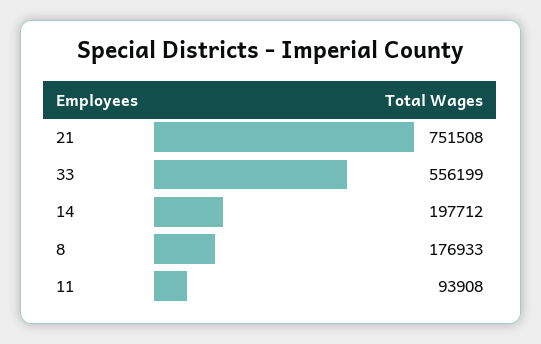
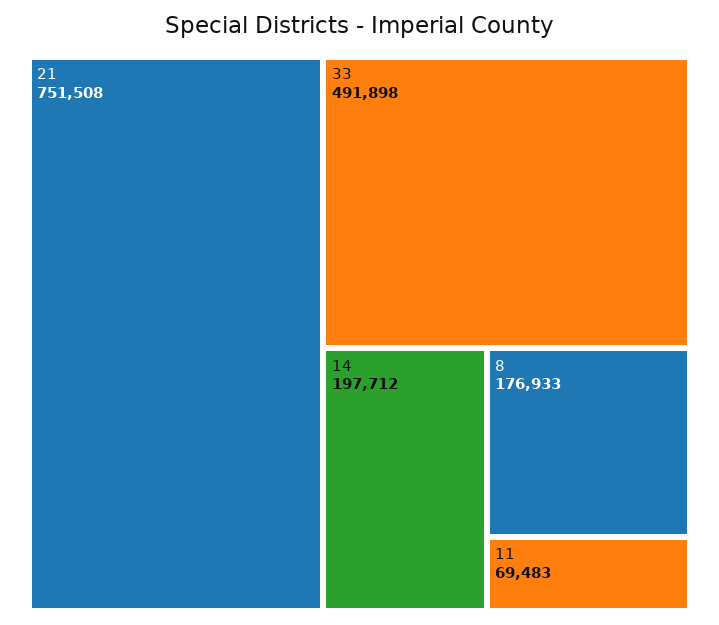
33: 556199 -> 491898
11: 93908 -> 69483

